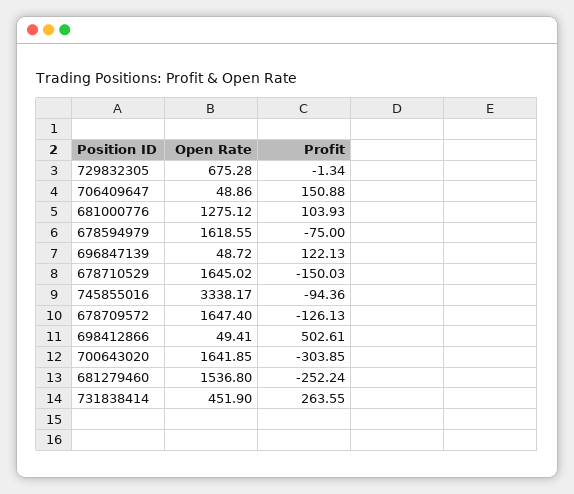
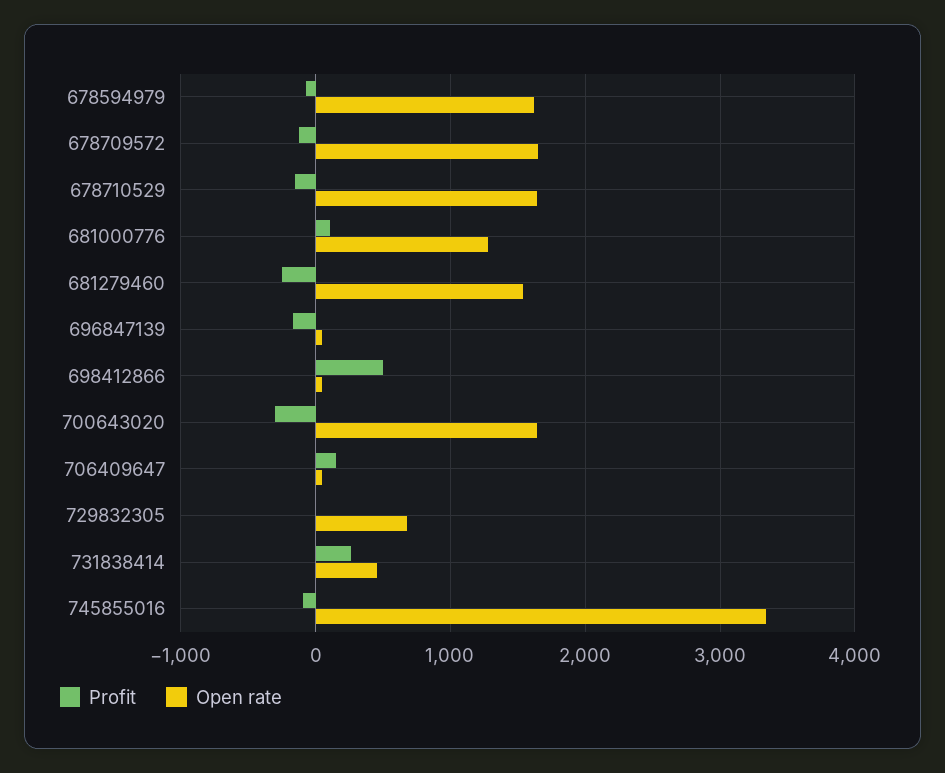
Profit, 696847139: 122.13 -> -200

